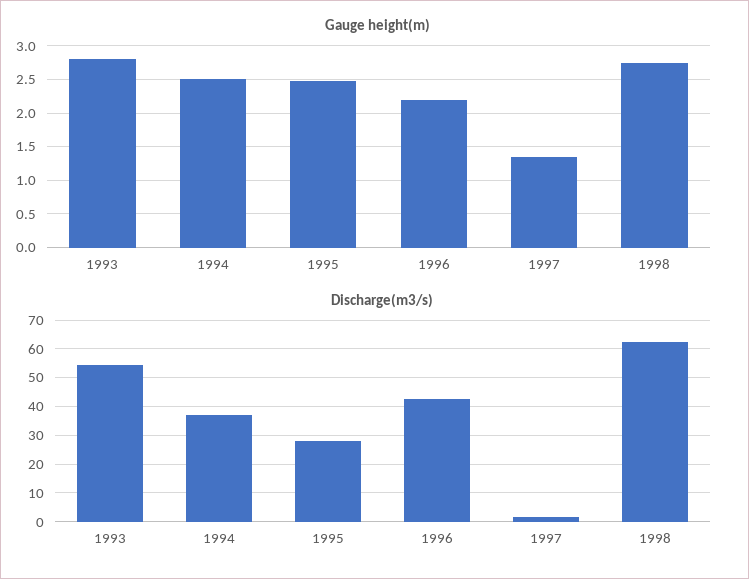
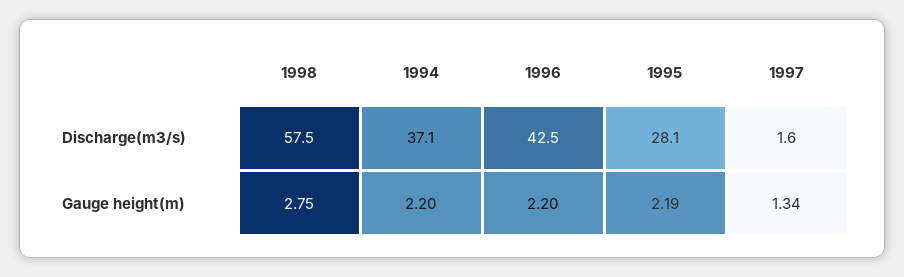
Gauge height(m), 1993: 2.8 -> none
Gauge height(m), 1994: 2.5 -> 2.2
Gauge height(m), 1995: 2.5 -> 2.19
Discharge(m3/s), 1993: 55 -> none
Discharge(m3/s), 1998: 62.5 -> 57.5

